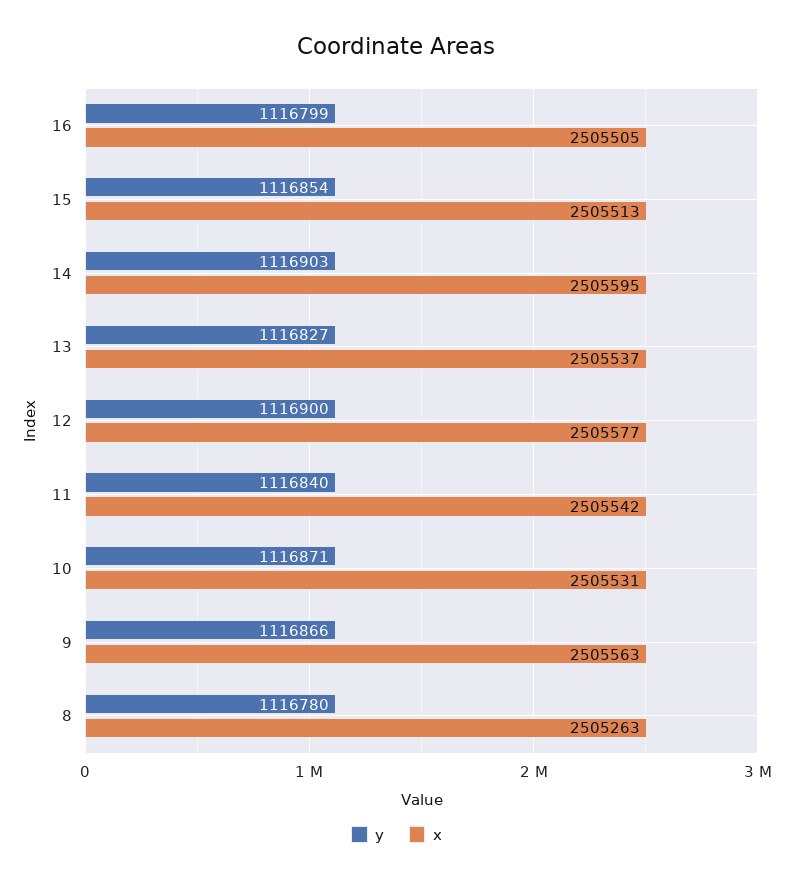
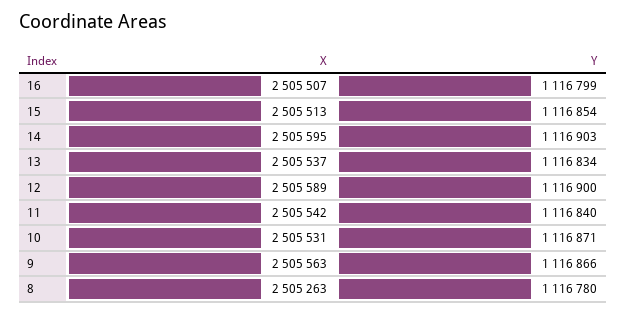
x, 16: 2505505 -> 2505507
y, 13: 1116827 -> 1116834
x, 12: 2505577 -> 2505589

